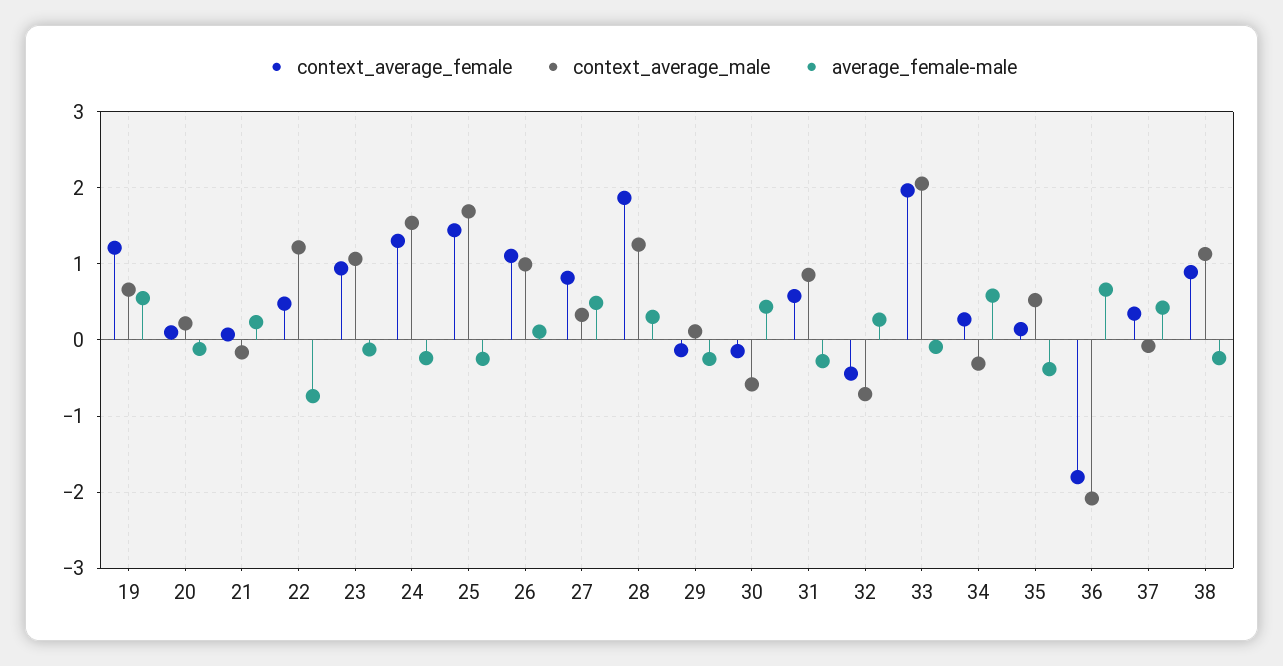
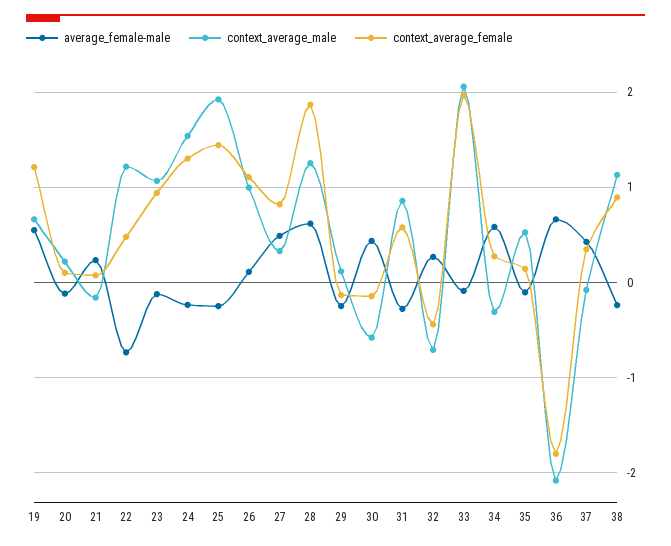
context_average_male, 25: 1.7 -> 1.9
average_female-male, 28: 0.3 -> 0.6
average_female-male, 35: -0.4 -> -0.1

